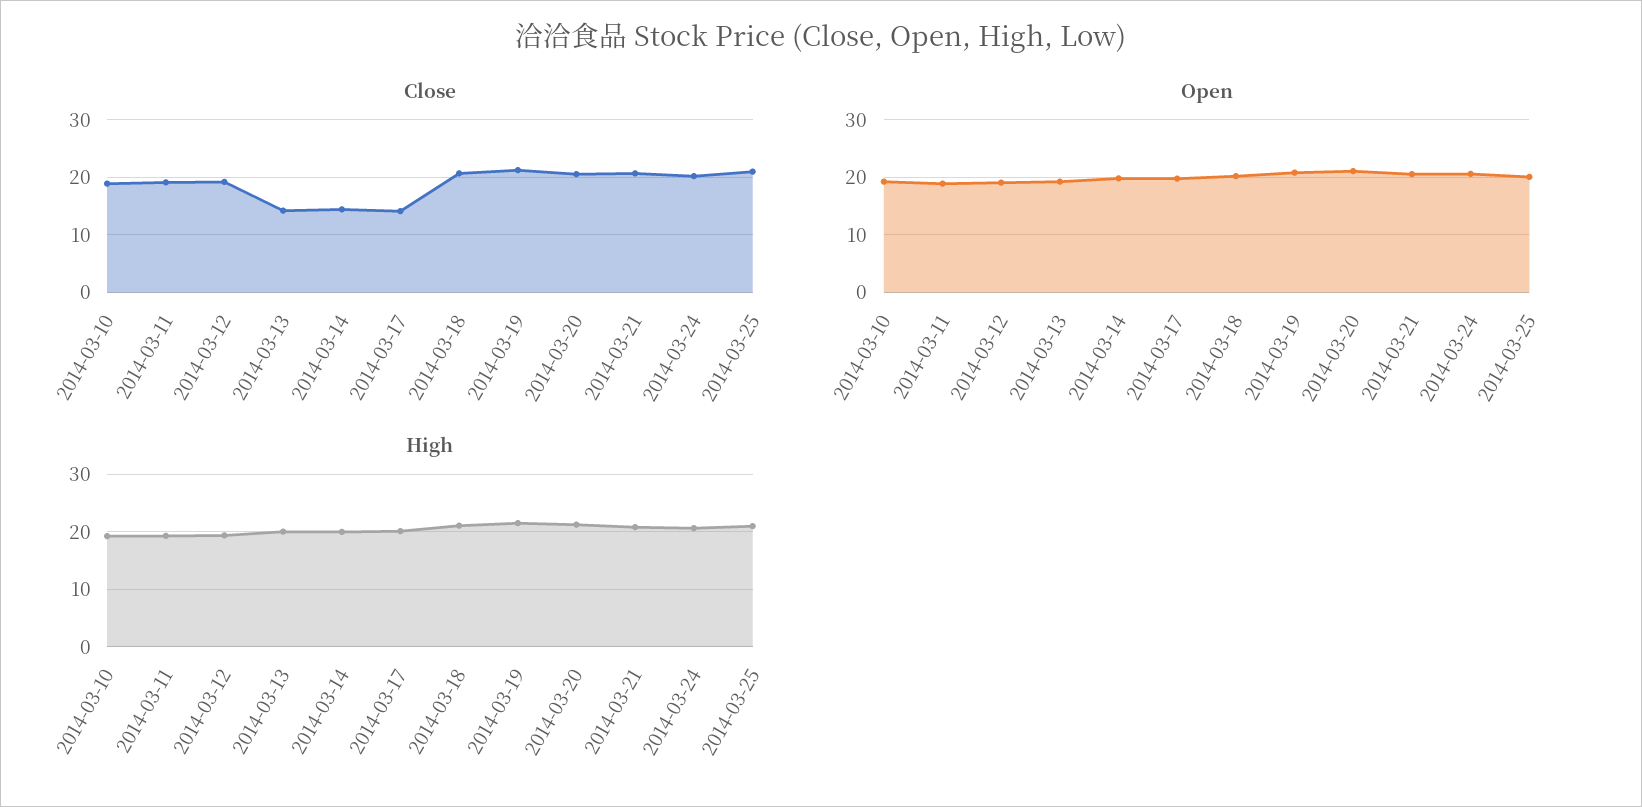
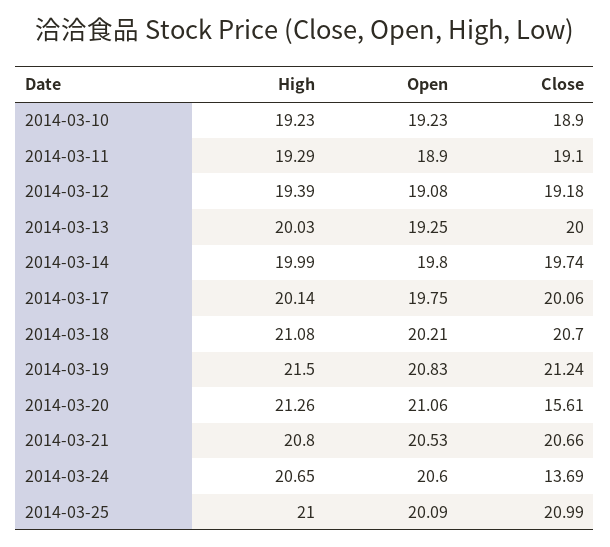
Close, 2014-03-13: 14 -> 20
Close, 2014-03-14: 14 -> 19.74
Close, 2014-03-17: 14 -> 20.06
Close, 2014-03-20: 20 -> 15.61
Close, 2014-03-24: 20 -> 13.69

